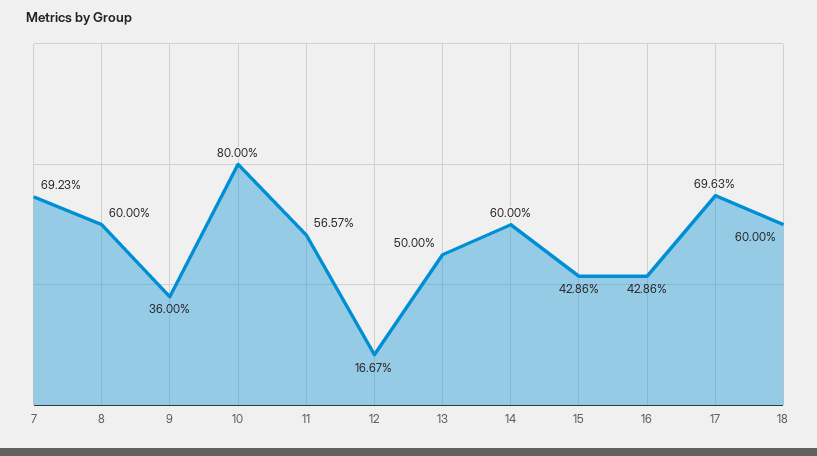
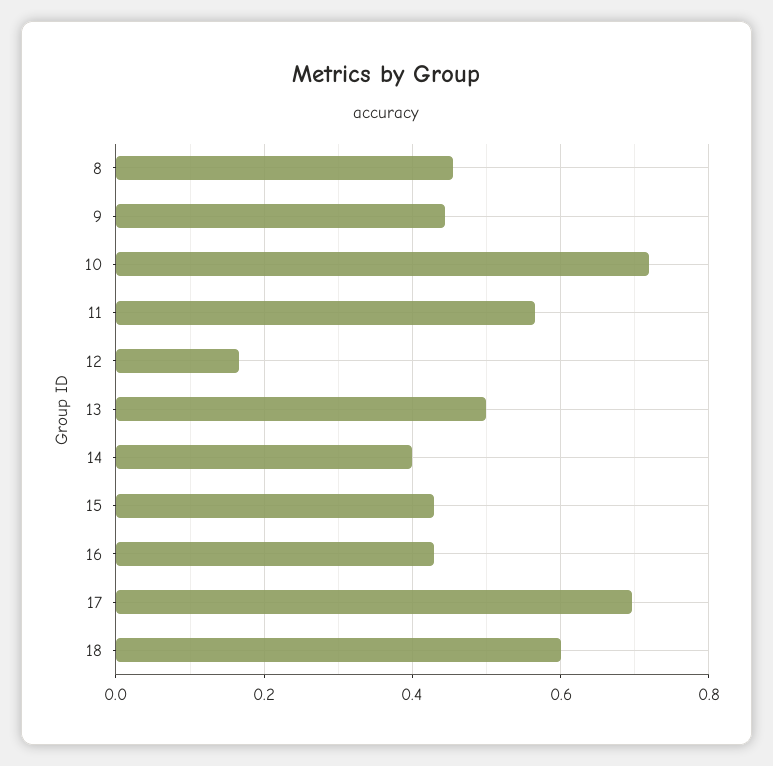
7: 0.6923 -> none
8: 0.6 -> 0.46
9: 0.36 -> 0.44
10: 0.8 -> 0.72
14: 0.6 -> 0.4

